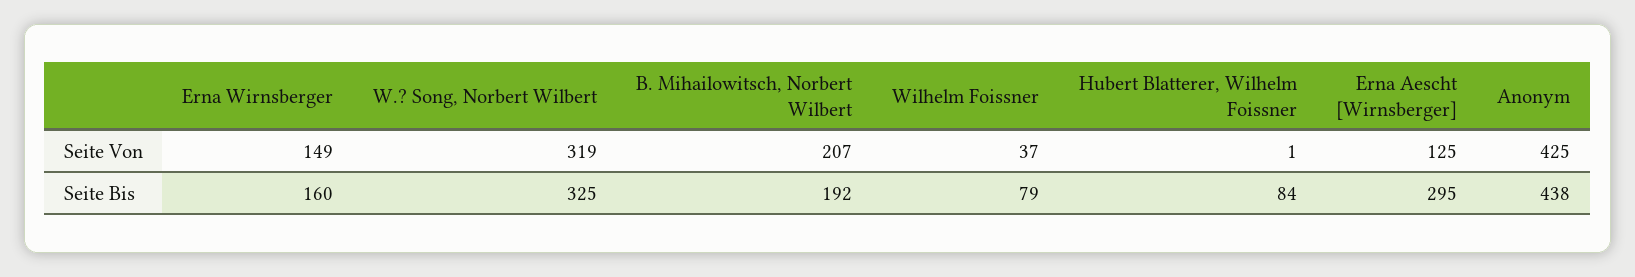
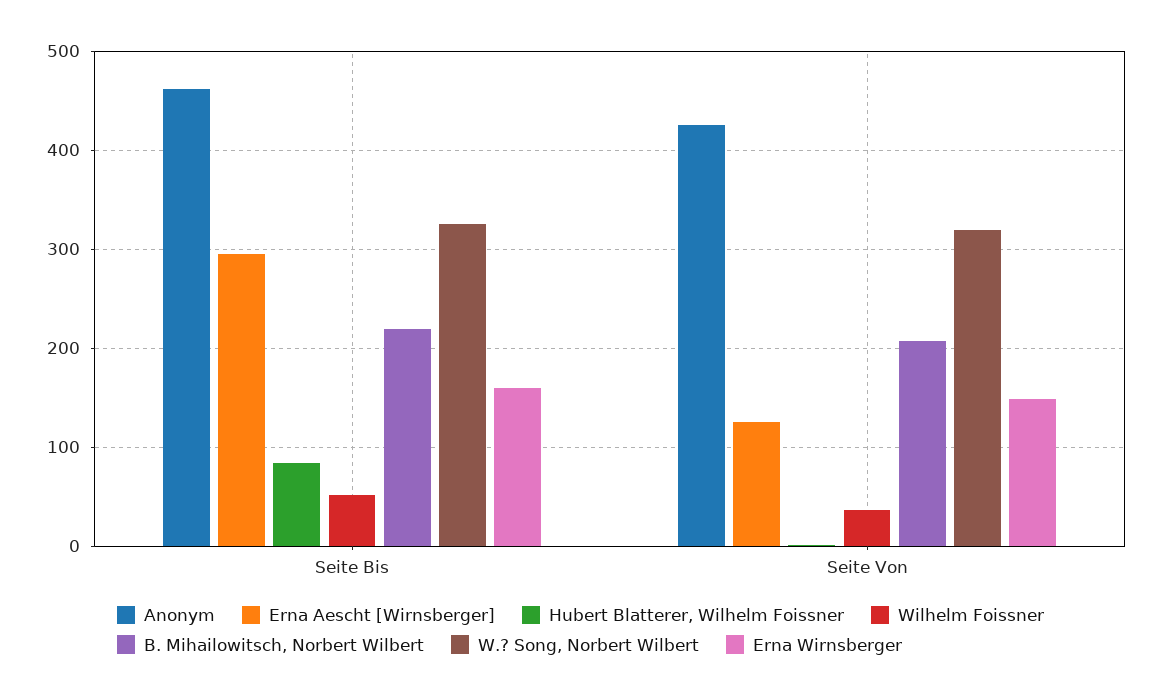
B. Mihailowitsch, Norbert Wilbert, Seite Bis: 192 -> 220
Wilhelm Foissner, Seite Bis: 79 -> 50
Anonym, Seite Bis: 438 -> 460

